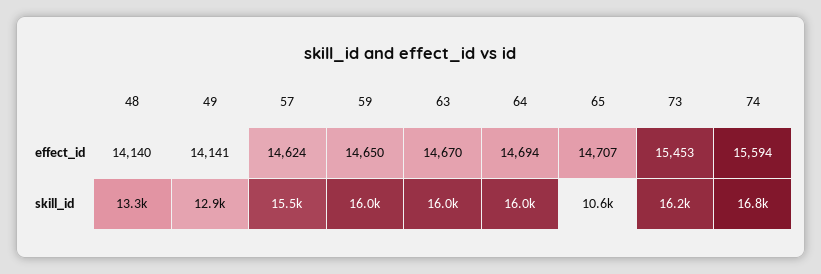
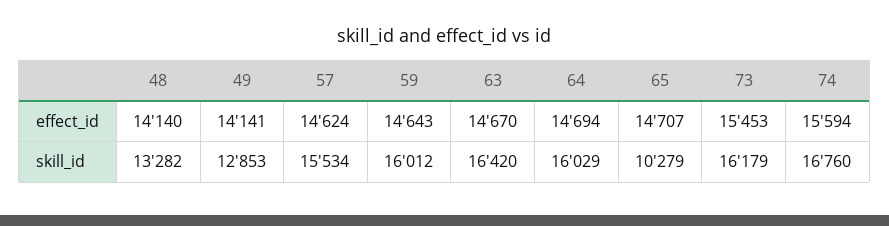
59, effect_id: 14650 -> 14643
63, skill_id: 16000 -> 16420
65, skill_id: 10600 -> 10279

